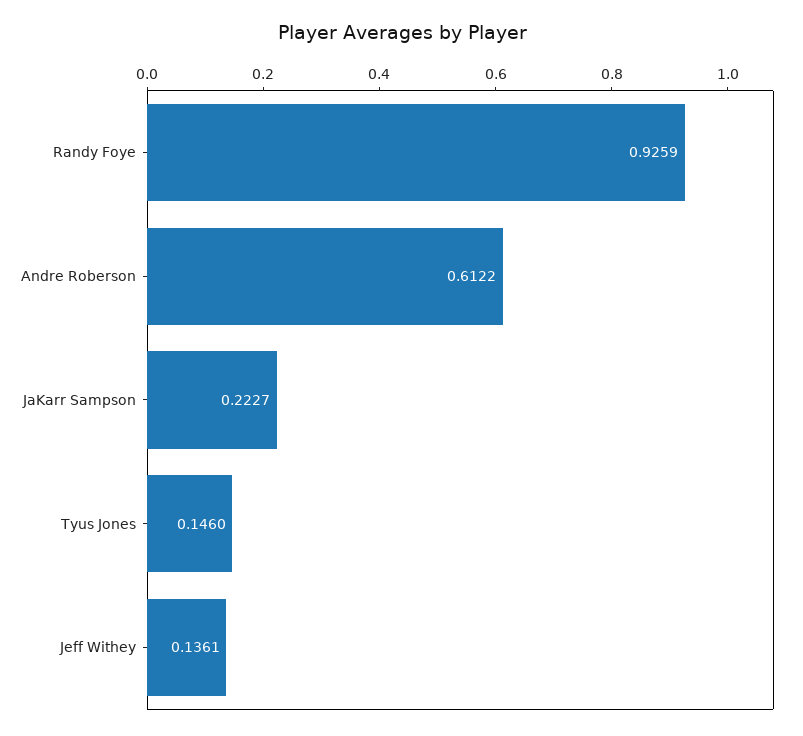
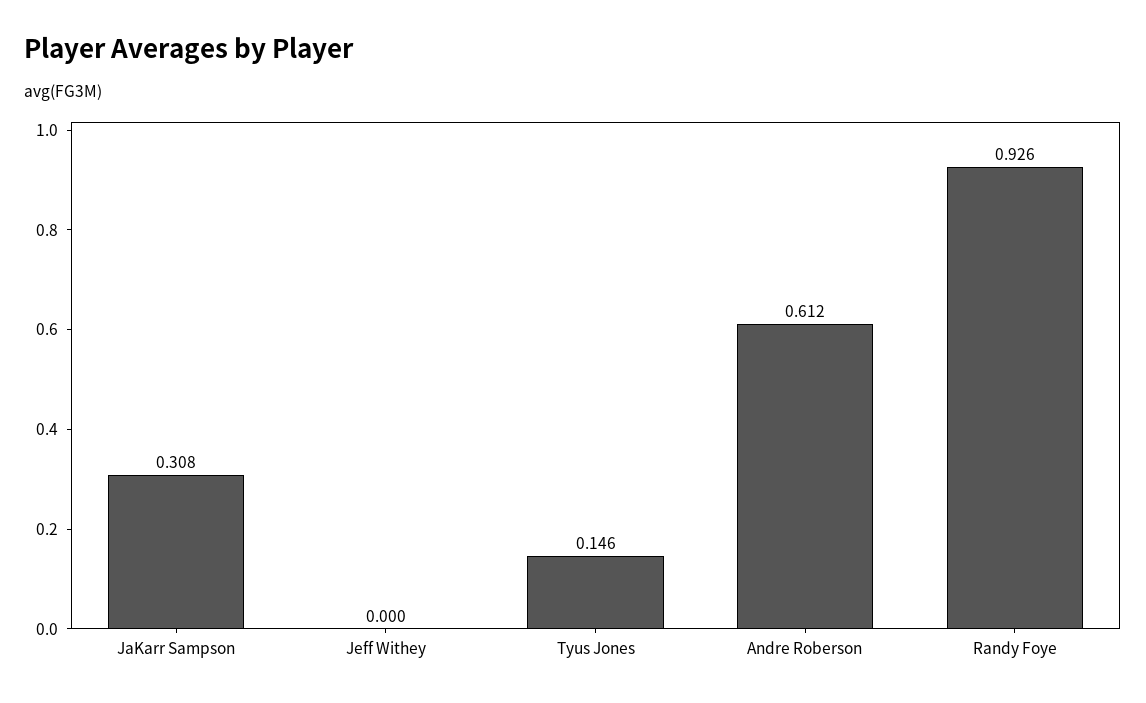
JaKarr Sampson: 0.2227 -> 0.308
Jeff Withey: 0.1361 -> 0

